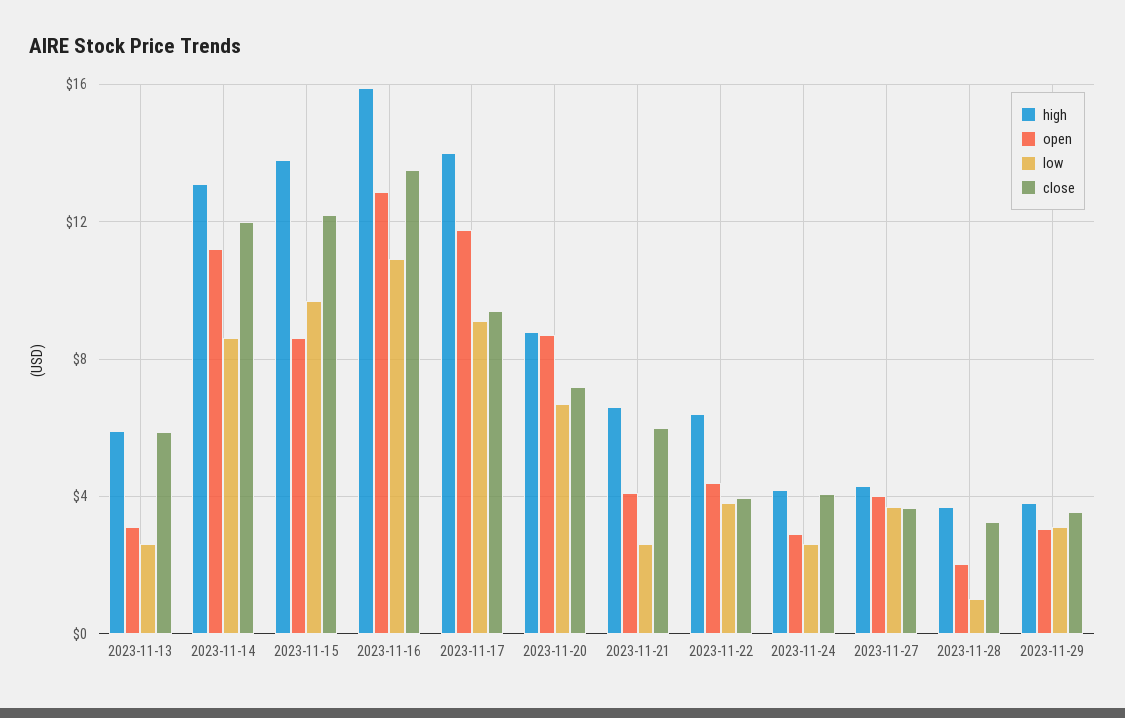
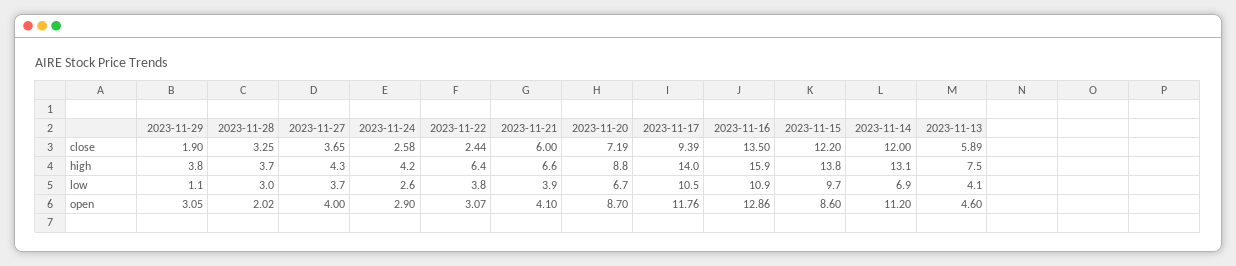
high, 2023-11-13: 6 -> 7.5
open, 2023-11-13: 3 -> 4.6
low, 2023-11-13: 2.5 -> 4.1
low, 2023-11-14: 8.5 -> 6.9
low, 2023-11-17: 9 -> 10.5
low, 2023-11-21: 2.5 -> 3.9
open, 2023-11-22: 4.5 -> 3.07
close, 2023-11-22: 4 -> 2.44
close, 2023-11-24: 4 -> 2.58
low, 2023-11-28: 1 -> 3
low, 2023-11-29: 3 -> 1.1
close, 2023-11-29: 3.5 -> 1.9

